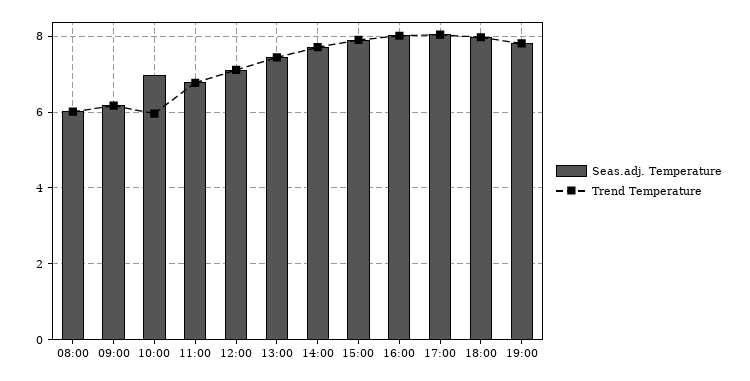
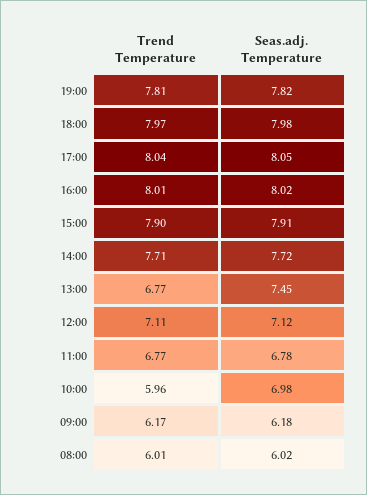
Trend Temperature, 13:00: 7.4 -> 6.77

